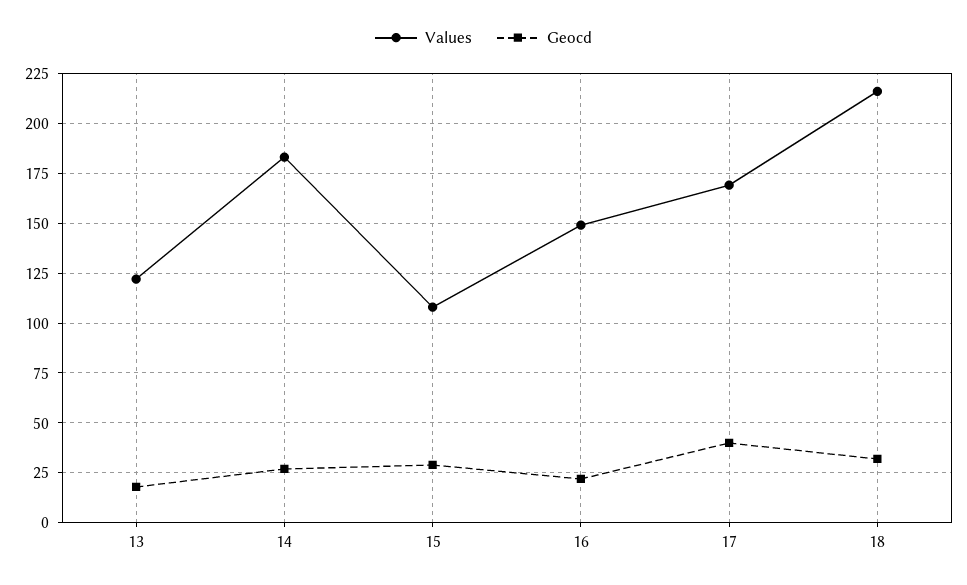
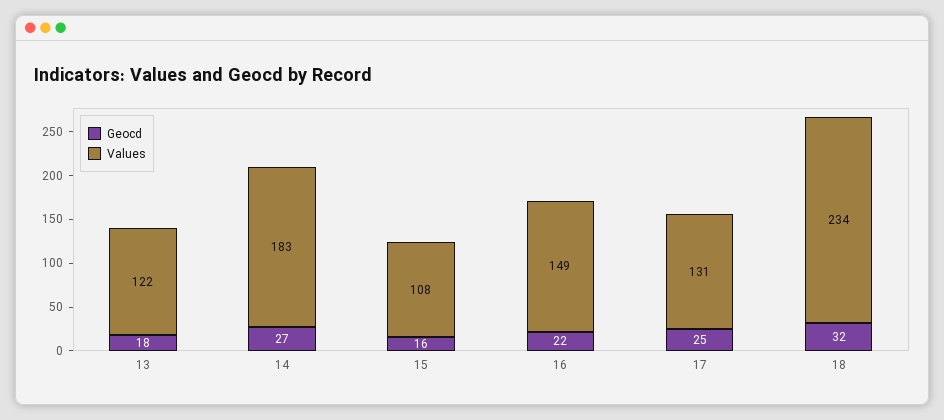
Geocd, 15: 30 -> 16
Values, 17: 170 -> 131
Geocd, 17: 40 -> 25
Values, 18: 215 -> 234

